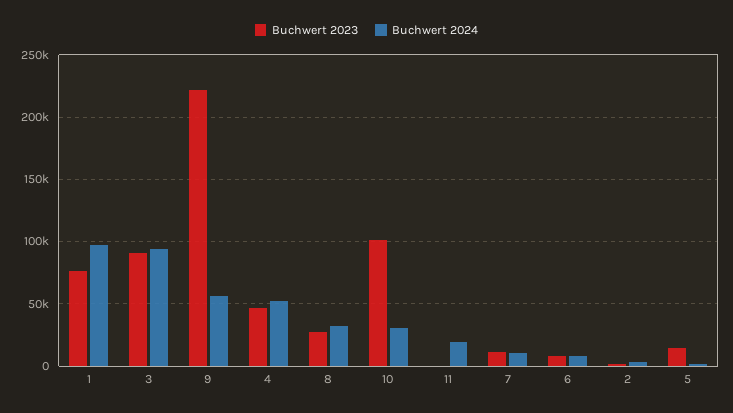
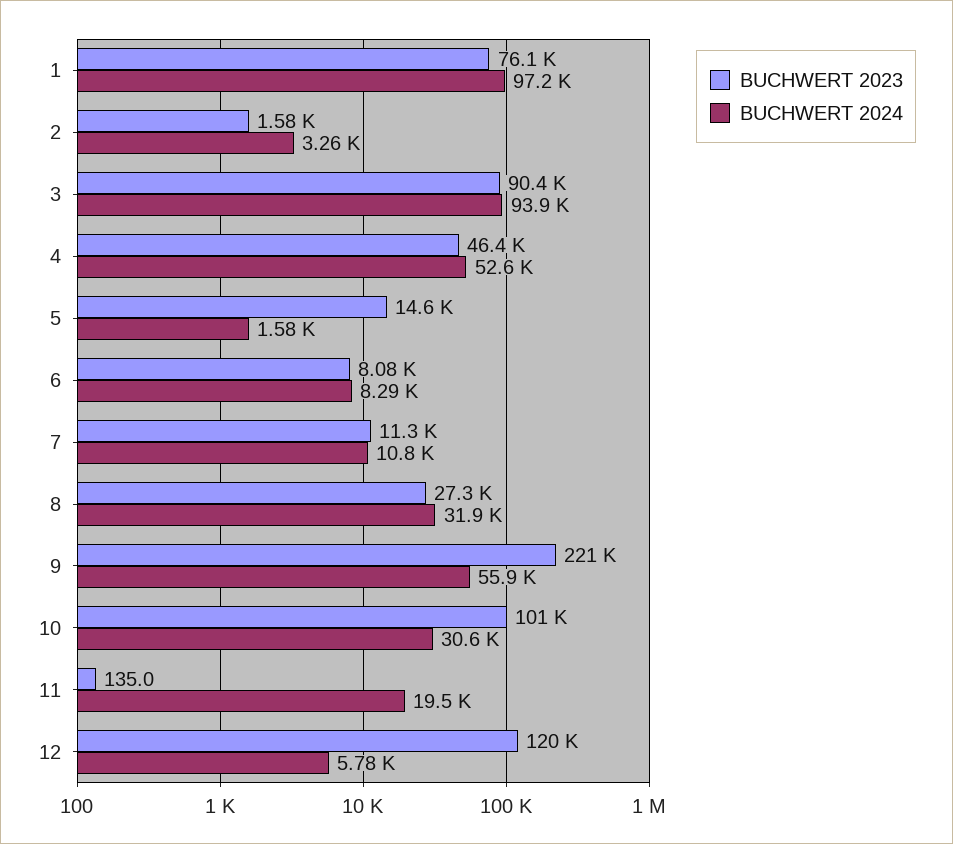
Buchwert 2023, 12: none -> 120000
Buchwert 2024, 12: none -> 5780

